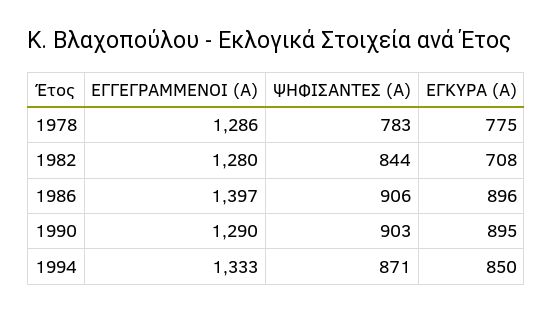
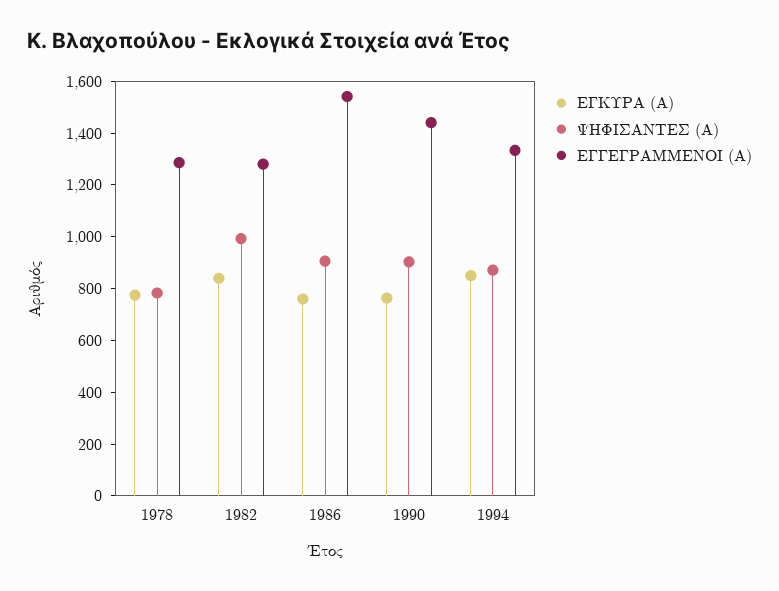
ΨΗΦΙΣΑΝΤΕΣ (Α), 1982: 844 -> 1000
ΕΓΚΥΡΑ (Α), 1982: 708 -> 850
ΕΓΓΕΓΡΑΜΜΕΝΟΙ (Α), 1986: 1397 -> 1550
ΕΓΚΥΡΑ (Α), 1986: 896 -> 750
ΕΓΓΕΓΡΑΜΜΕΝΟΙ (Α), 1990: 1290 -> 1450
ΕΓΚΥΡΑ (Α), 1990: 895 -> 750

